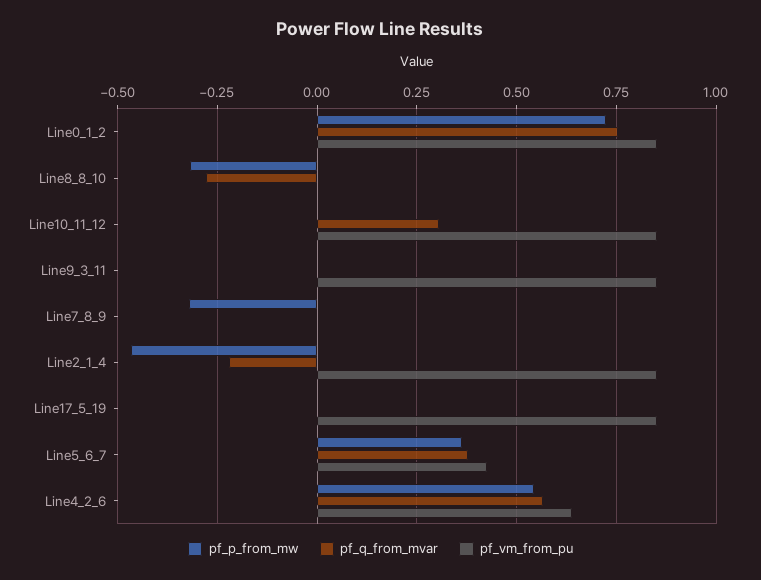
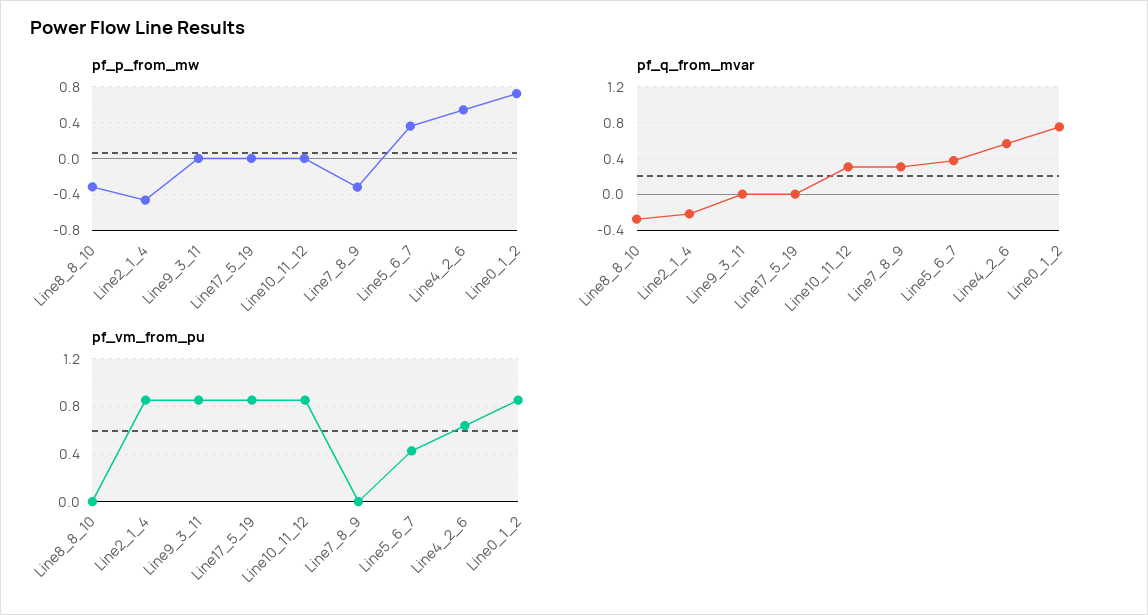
pf_q_from_mvar, Line7_8_9: 0 -> 0.3

